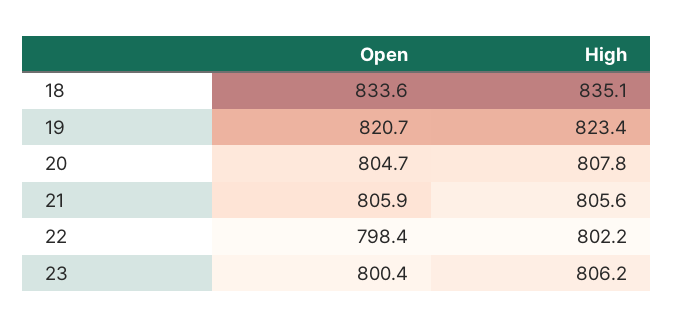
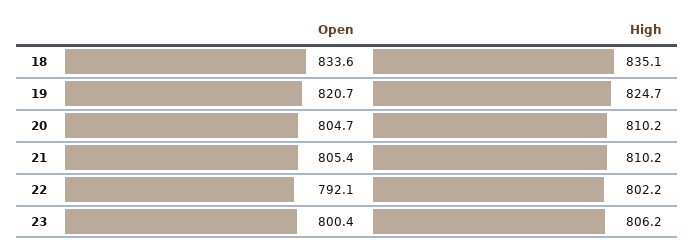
High, 19: 823.4 -> 824.7
High, 20: 807.8 -> 810.2
Open, 21: 805.9 -> 805.4
High, 21: 805.6 -> 810.2
Open, 22: 798.4 -> 792.1

